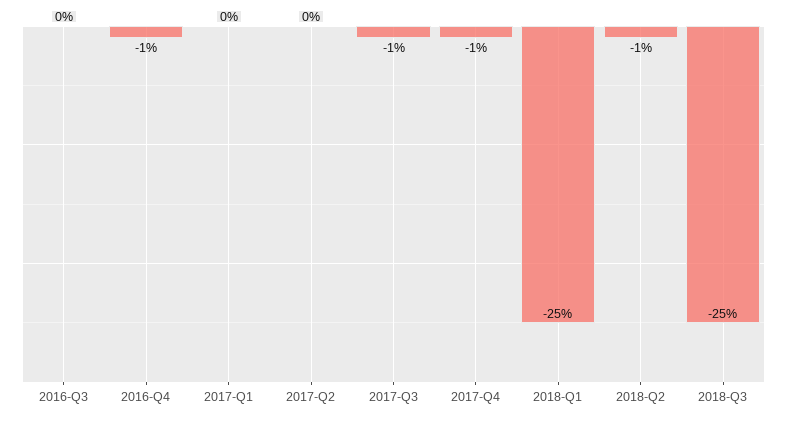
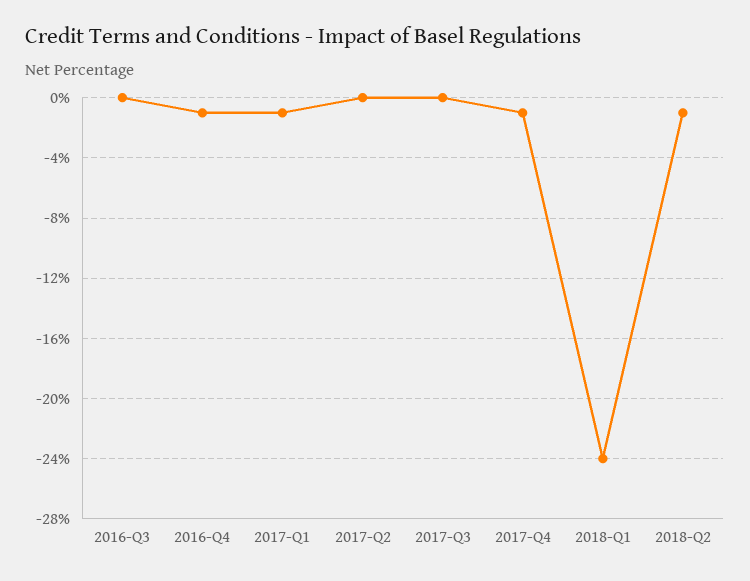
2017-Q1: 0 -> -1
2017-Q3: -1 -> 0
2018-Q1: -25 -> -24
2018-Q3: -25 -> none

